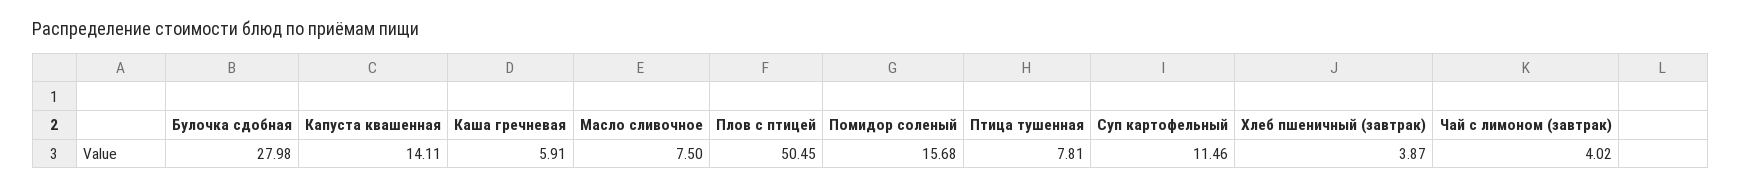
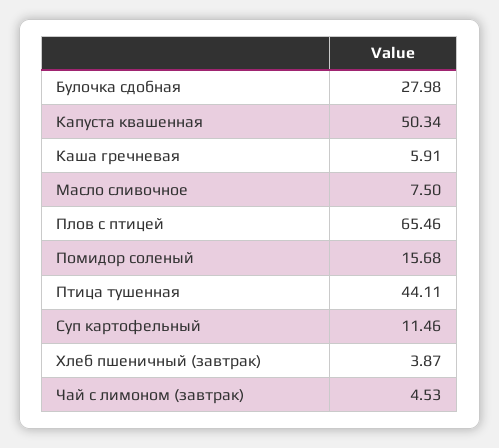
Капуста квашенная: 14.11 -> 50.34
Плов с птицей: 50.45 -> 65.46
Птица тушенная: 7.81 -> 44.11
Чай с лимоном (завтрак): 4.02 -> 4.53

